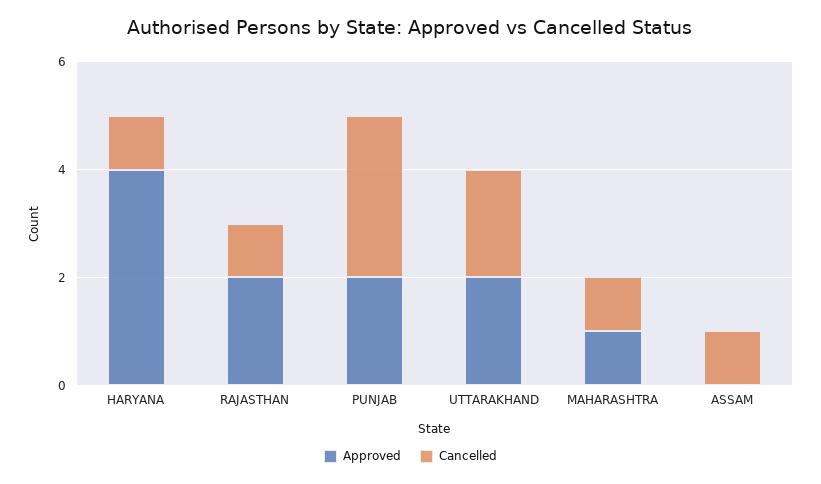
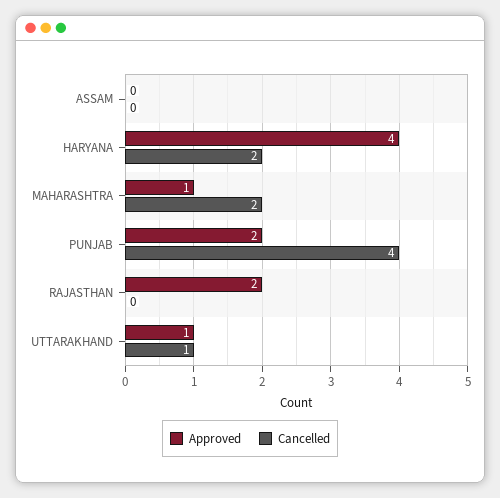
Cancelled, HARYANA: 1 -> 2
Cancelled, RAJASTHAN: 1 -> 0
Cancelled, PUNJAB: 3 -> 4
Approved, UTTARAKHAND: 2 -> 1
Cancelled, UTTARAKHAND: 2 -> 1
Cancelled, MAHARASHTRA: 1 -> 2
Cancelled, ASSAM: 1 -> 0

